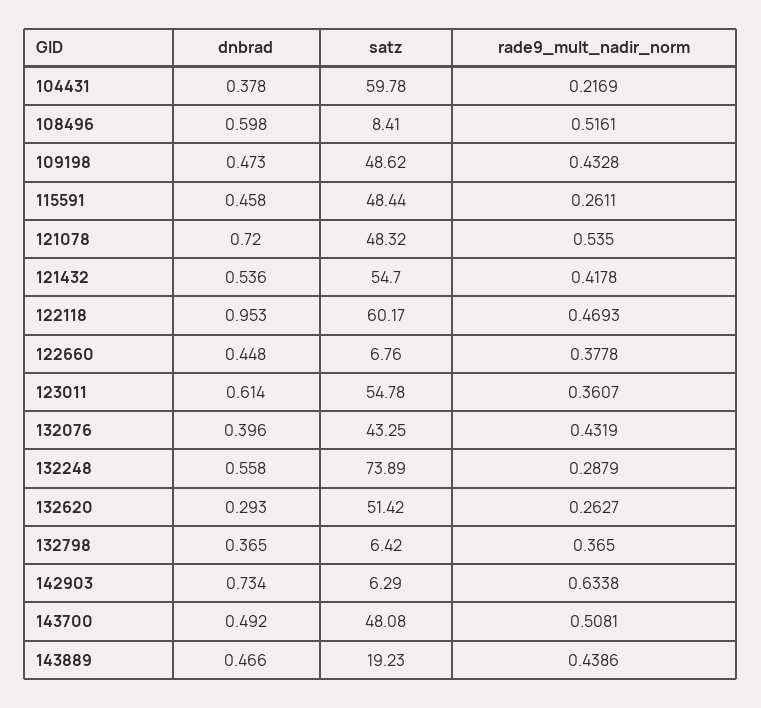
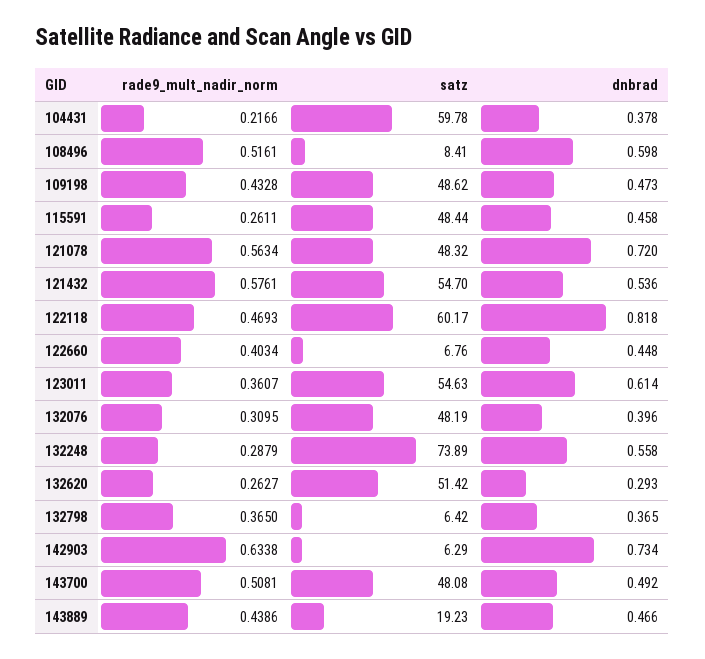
rade9_mult_nadir_norm, 104431: 0.2169 -> 0.2166
rade9_mult_nadir_norm, 121078: 0.535 -> 0.5634
rade9_mult_nadir_norm, 121432: 0.4178 -> 0.5761
dnbrad, 122118: 0.953 -> 0.818
rade9_mult_nadir_norm, 122660: 0.3778 -> 0.4034
satz, 123011: 54.78 -> 54.63
satz, 132076: 43.25 -> 48.19
rade9_mult_nadir_norm, 132076: 0.4319 -> 0.3095

